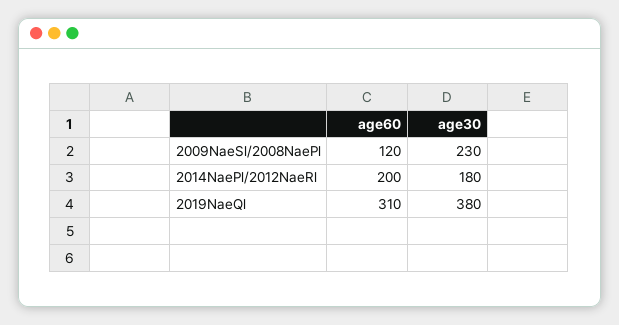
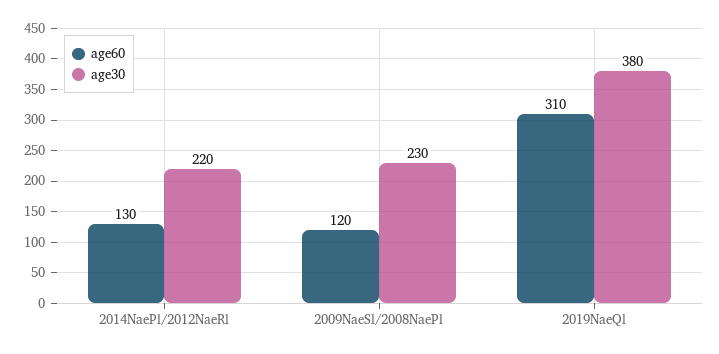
age60, 2014NaePl/2012NaeRl: 200 -> 130
age30, 2014NaePl/2012NaeRl: 180 -> 220

